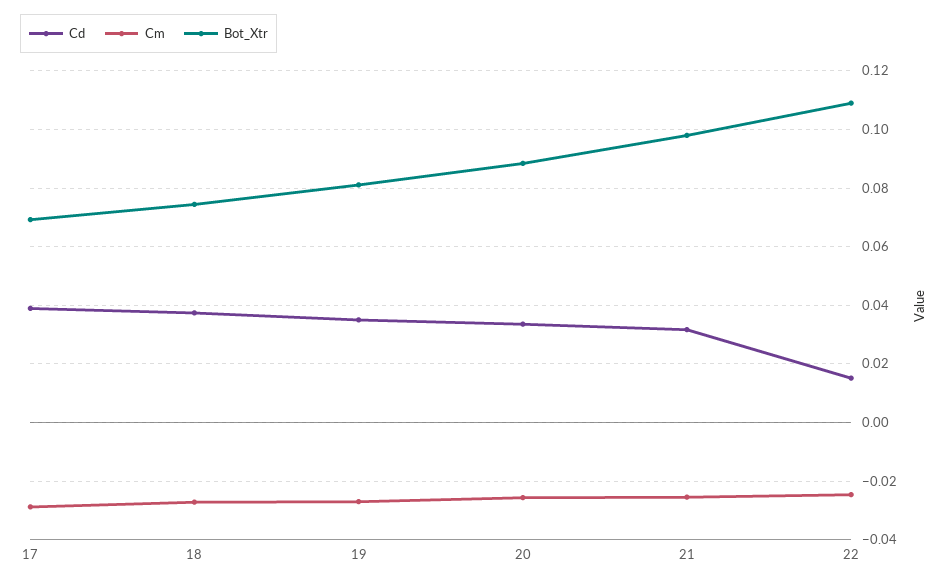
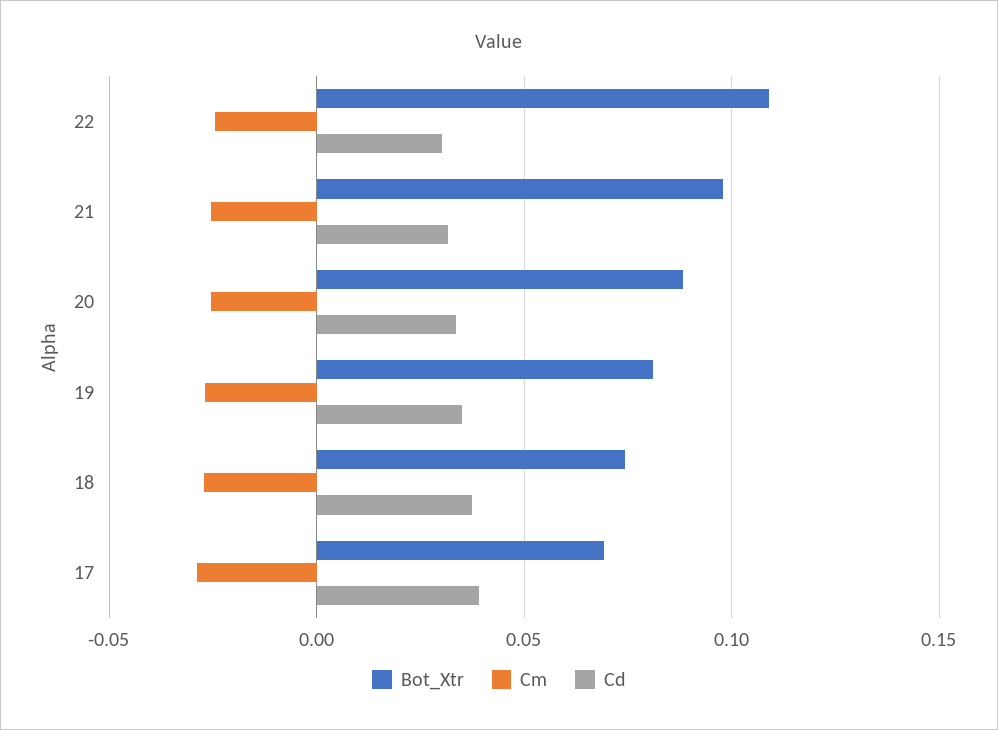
Cd, 22: 0.015 -> 0.03

